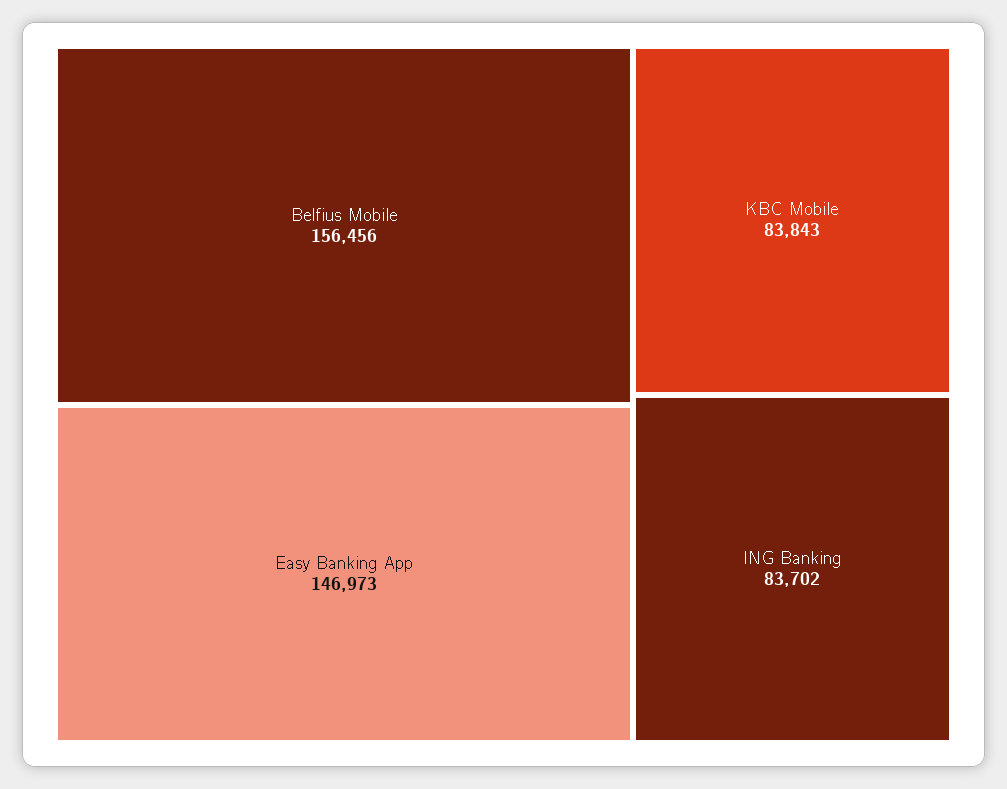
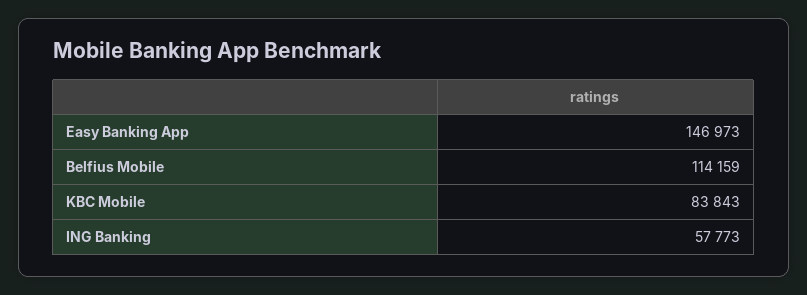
Belfius Mobile: 156456 -> 114159
ING Banking: 83702 -> 57773

